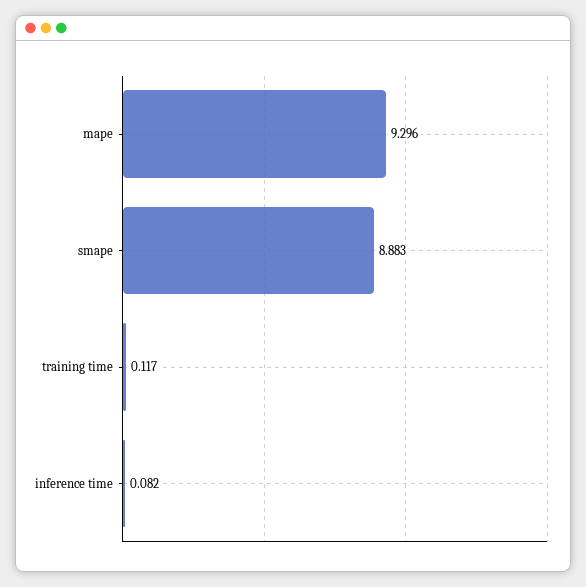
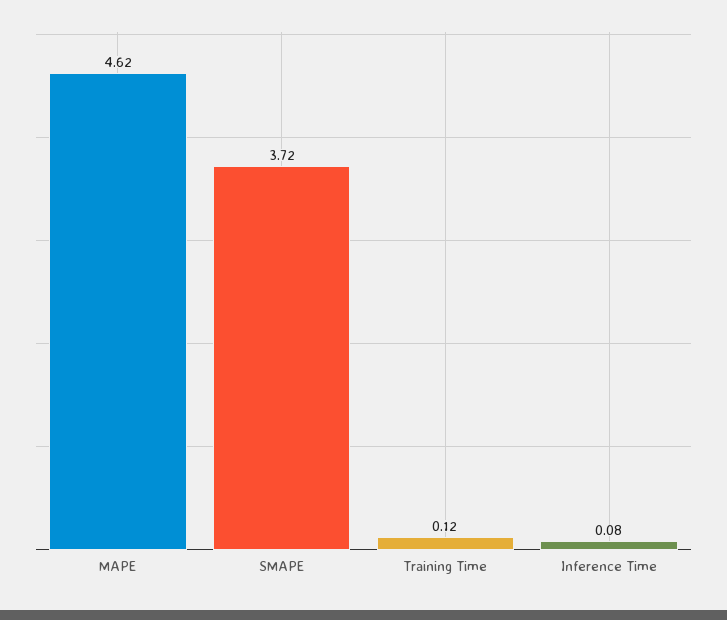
mape: 9.296 -> 4.62
smape: 8.883 -> 3.72

